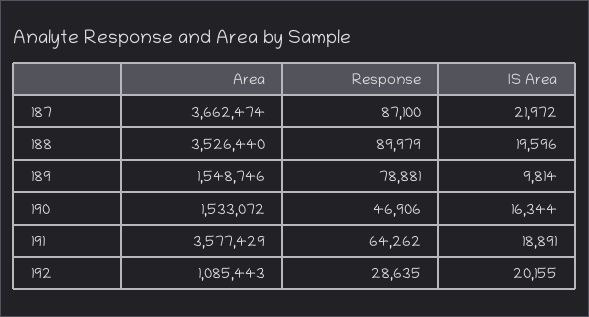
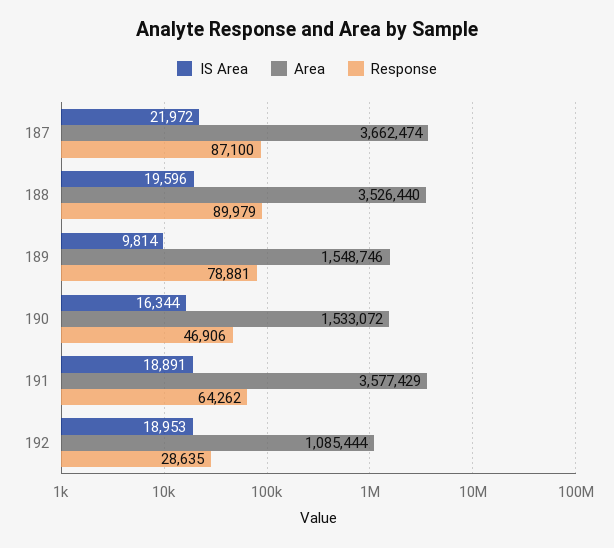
Area, 192: 1085443 -> 1085444
IS Area, 192: 20155 -> 18953

